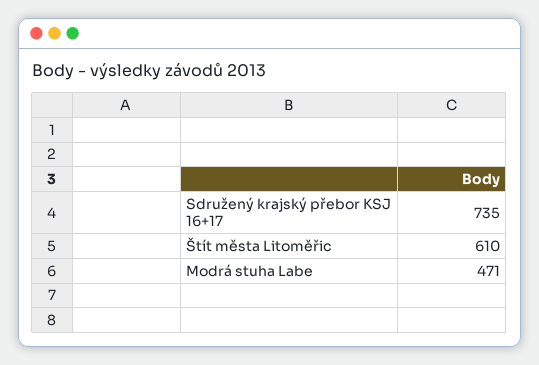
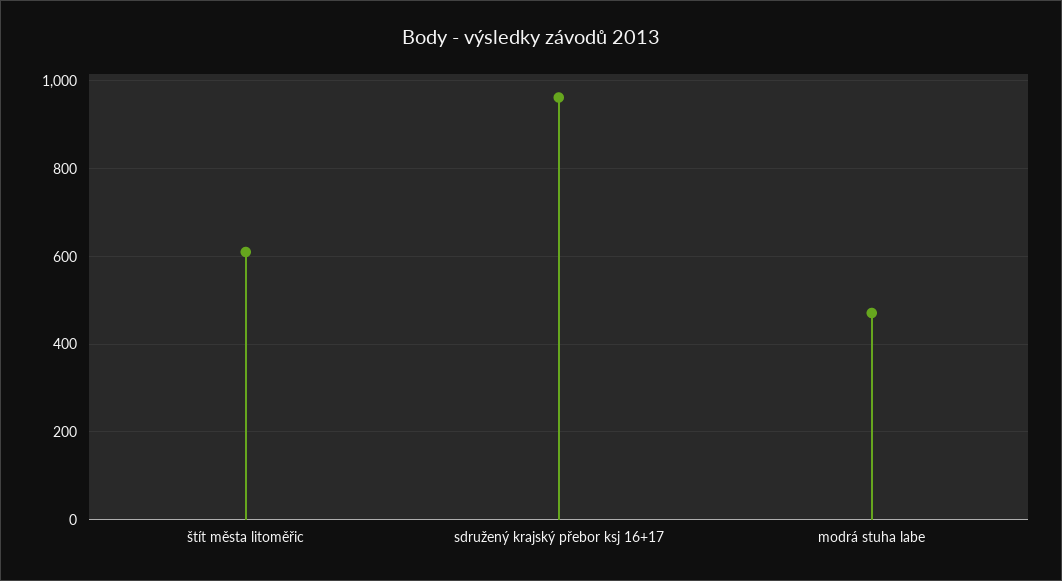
Sdružený krajský přebor KSJ 16+17: 735 -> 960

